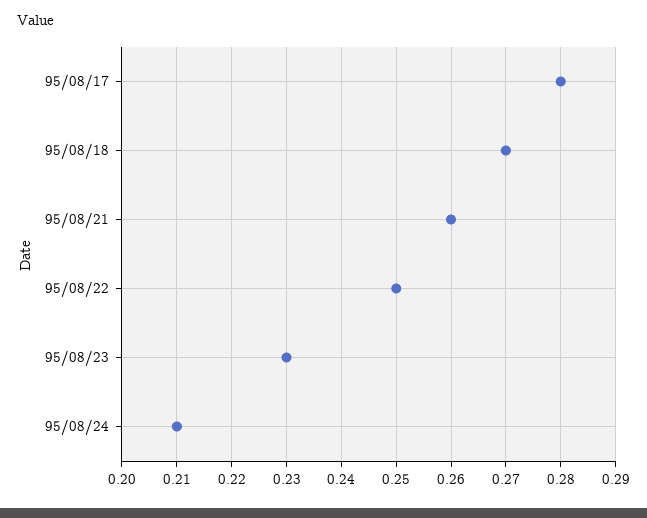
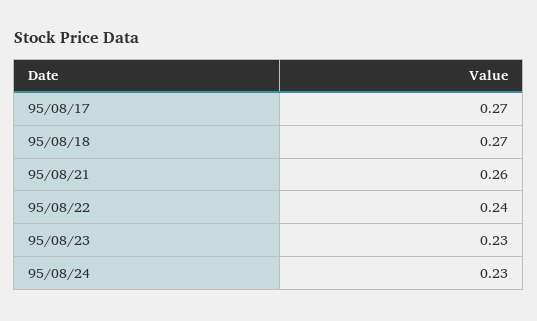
95/08/17: 0.28 -> 0.27
95/08/22: 0.25 -> 0.24
95/08/24: 0.21 -> 0.23

